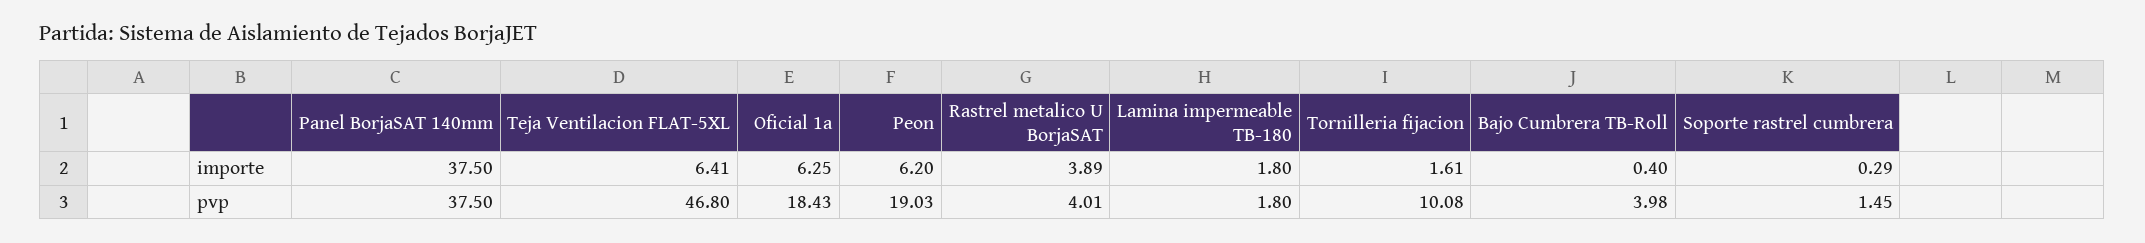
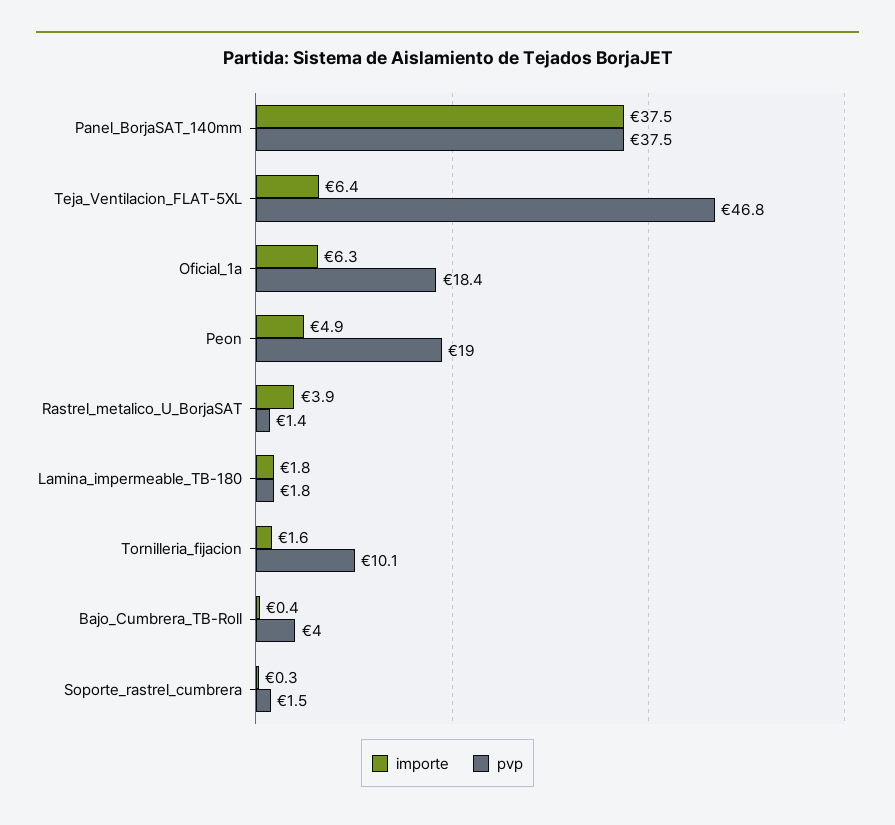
importe, Peon: 6.2 -> 4.9
pvp, Rastrel metalico U BorjaSAT: 4.01 -> 1.4

